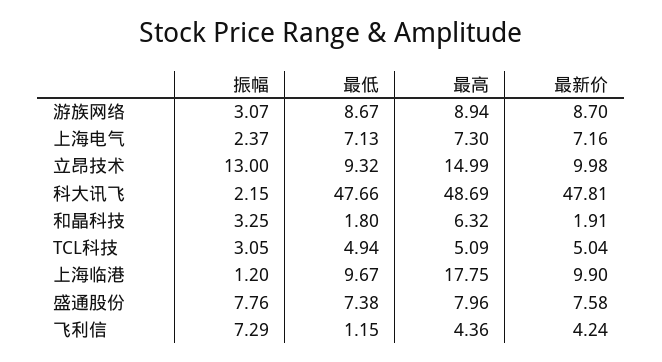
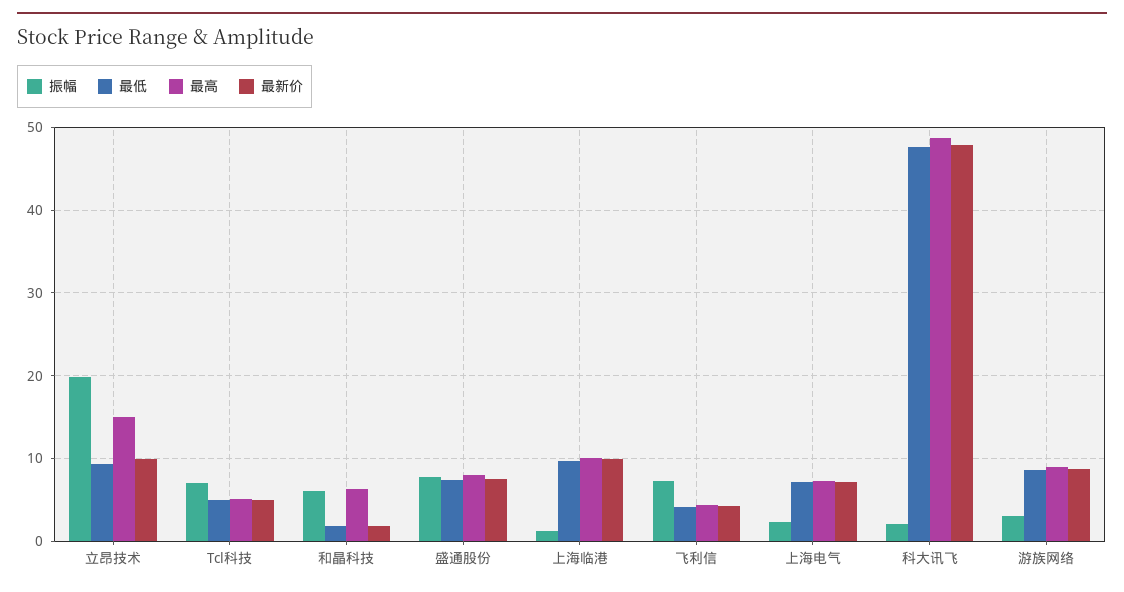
振幅, 立昂技术: 13 -> 20
振幅, 和晶科技: 3.25 -> 6
振幅, TCL科技: 3.05 -> 7
最高, 上海临港: 17.75 -> 10
最低, 飞利信: 1.15 -> 4

